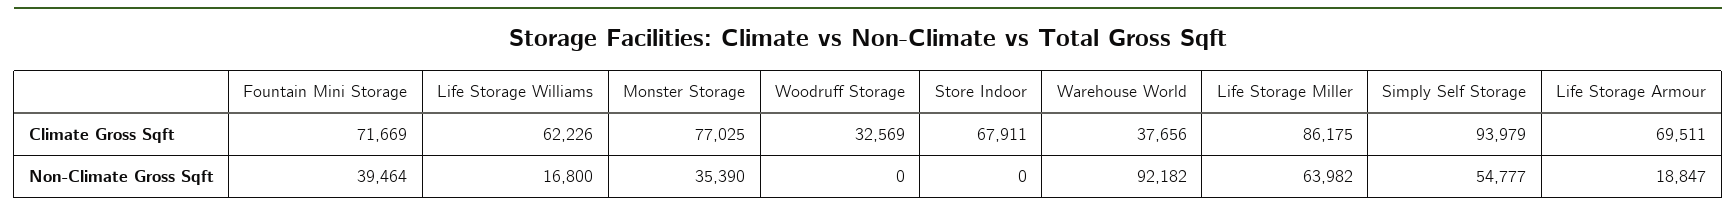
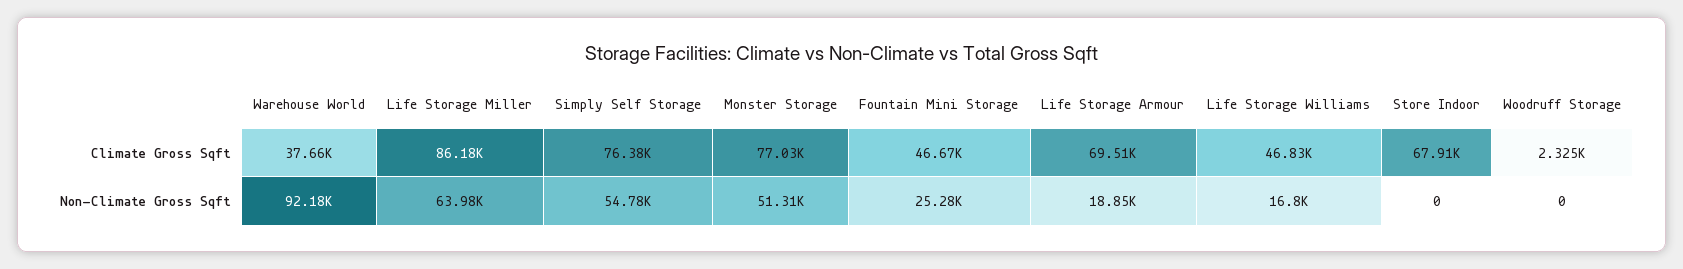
Fountain Mini Storage, Climate Gross Sqft: 71669 -> 46670
Life Storage Williams, Climate Gross Sqft: 62226 -> 46830
Woodruff Storage, Climate Gross Sqft: 32569 -> 2325
Simply Self Storage, Climate Gross Sqft: 93979 -> 76380
Fountain Mini Storage, Non-Climate Gross Sqft: 39464 -> 25280
Monster Storage, Non-Climate Gross Sqft: 35390 -> 51310

